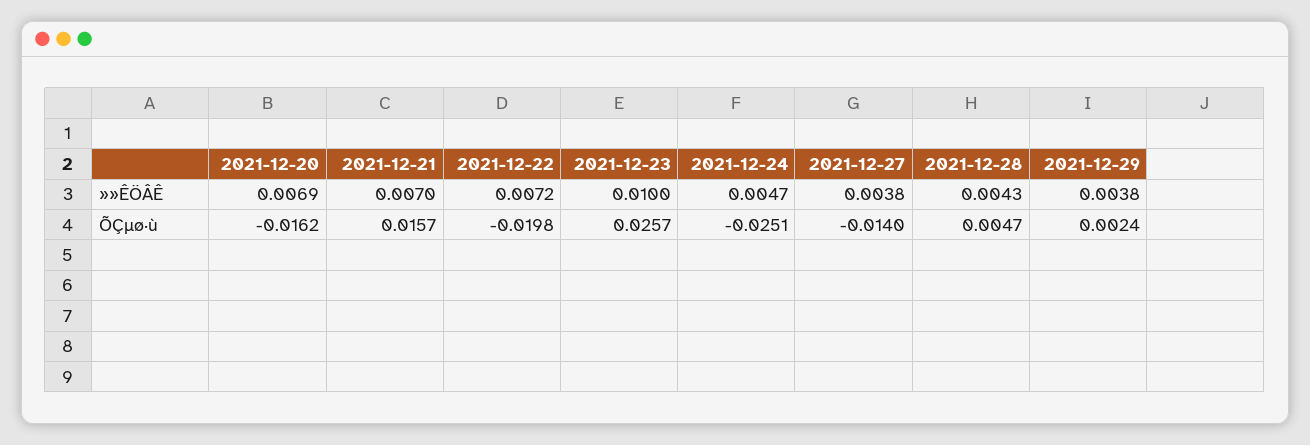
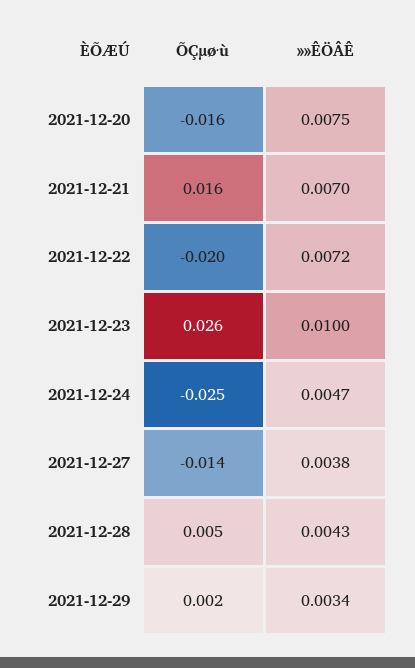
2021-12-20, »»ÊÖÂÊ: 0.0069 -> 0.0075
2021-12-29, »»ÊÖÂÊ: 0.0038 -> 0.0034

